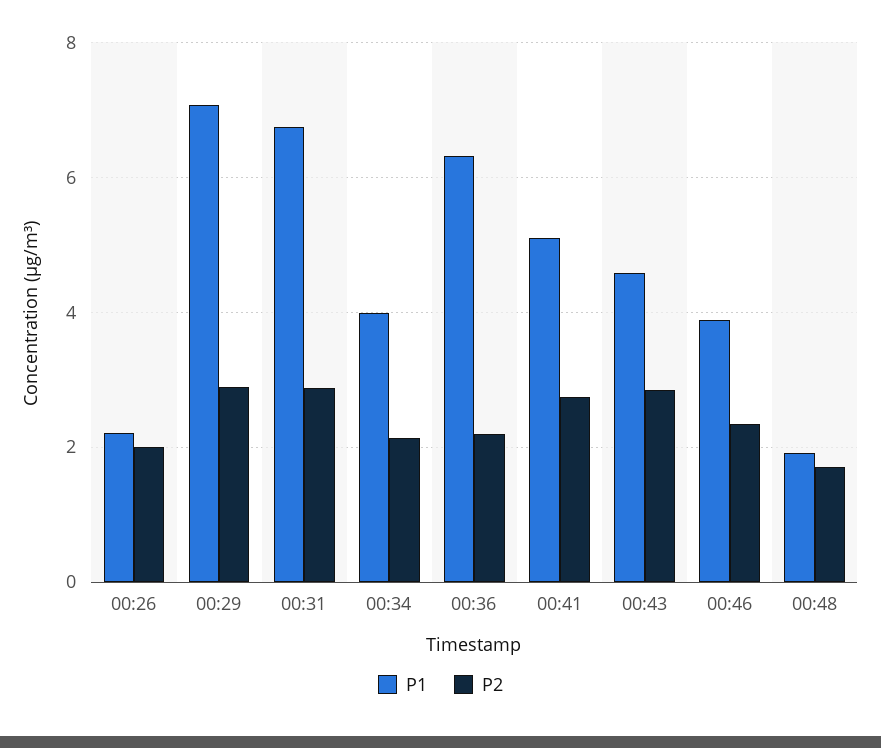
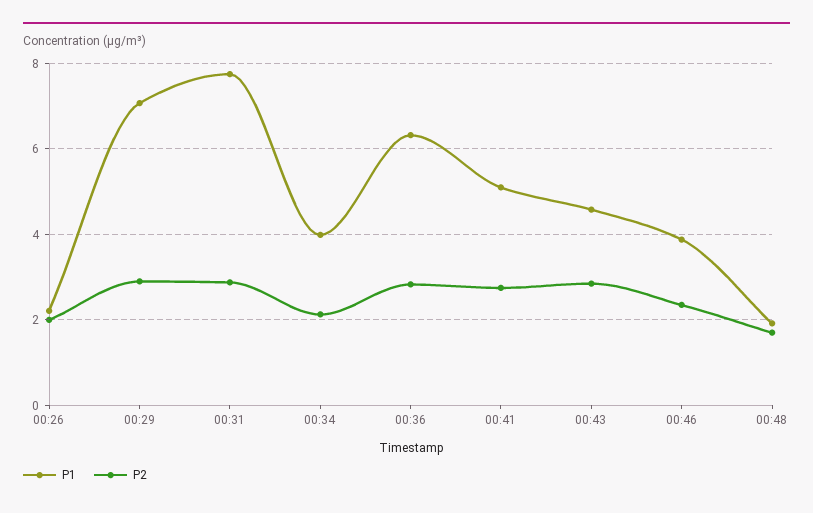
P1, 00:31: 6.8 -> 7.8
P2, 00:36: 2.2 -> 2.8

